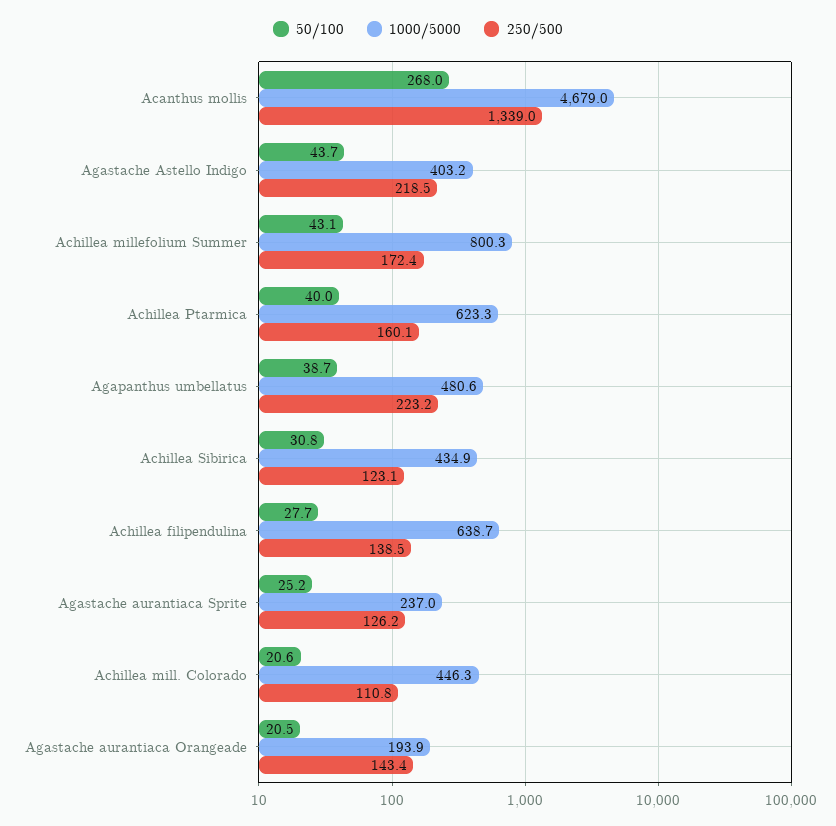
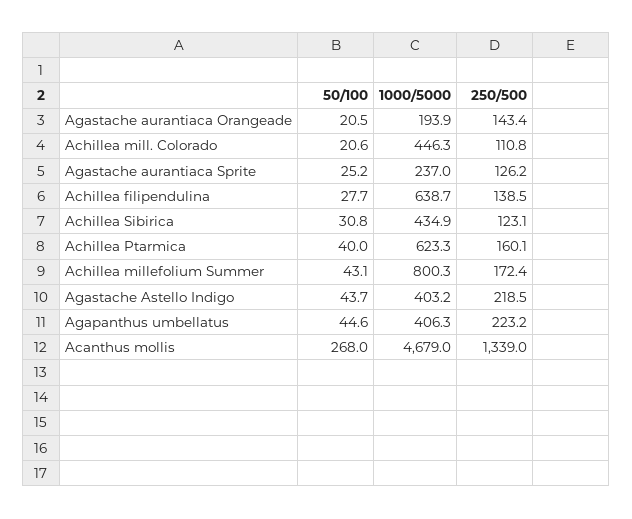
50/100, Agapanthus umbellatus: 38.7 -> 44.6
1000/5000, Agapanthus umbellatus: 480.6 -> 406.3

